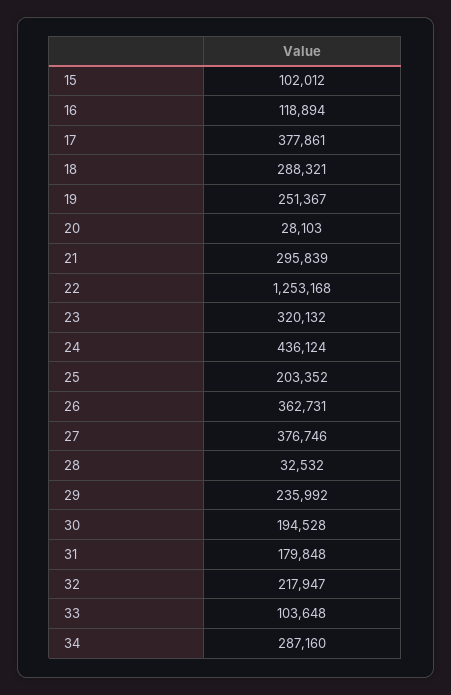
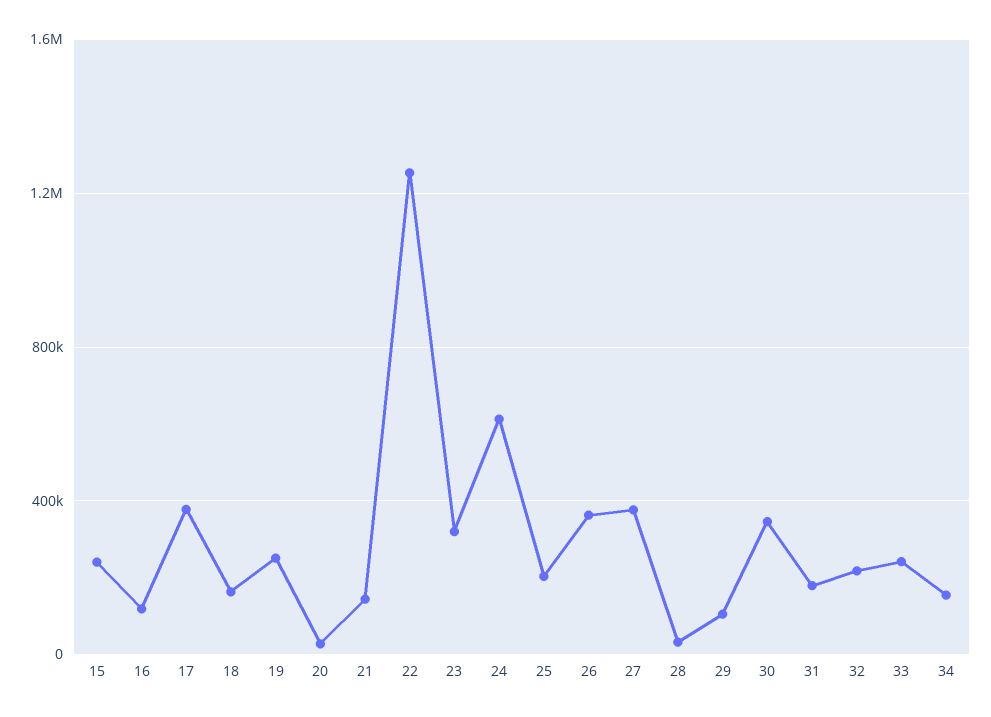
15: 102012 -> 250000
18: 288321 -> 150000
21: 295839 -> 150000
24: 436124 -> 600000
29: 235992 -> 100000
30: 194528 -> 350000
33: 103648 -> 250000
34: 287160 -> 150000

